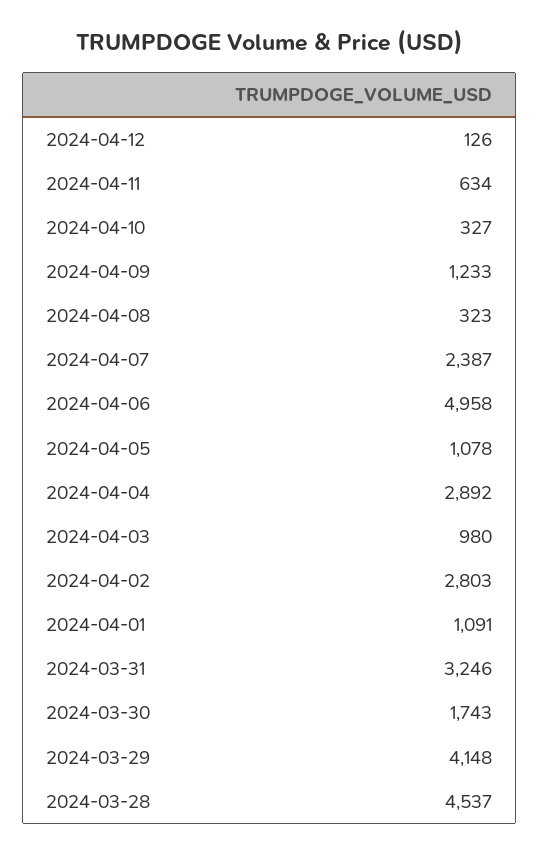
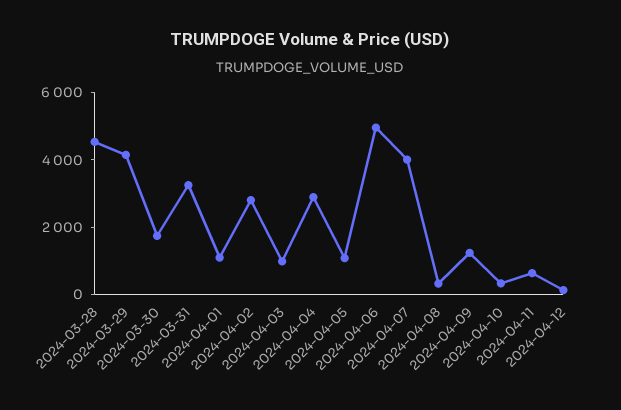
2024-04-07: 2387 -> 4000

